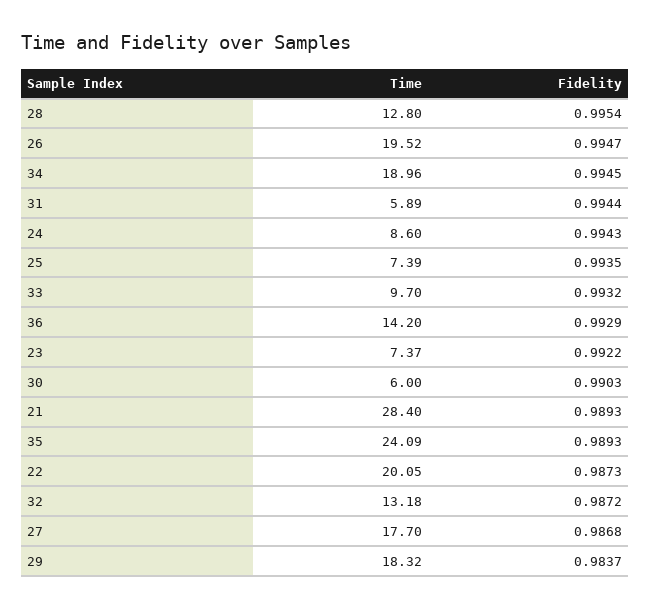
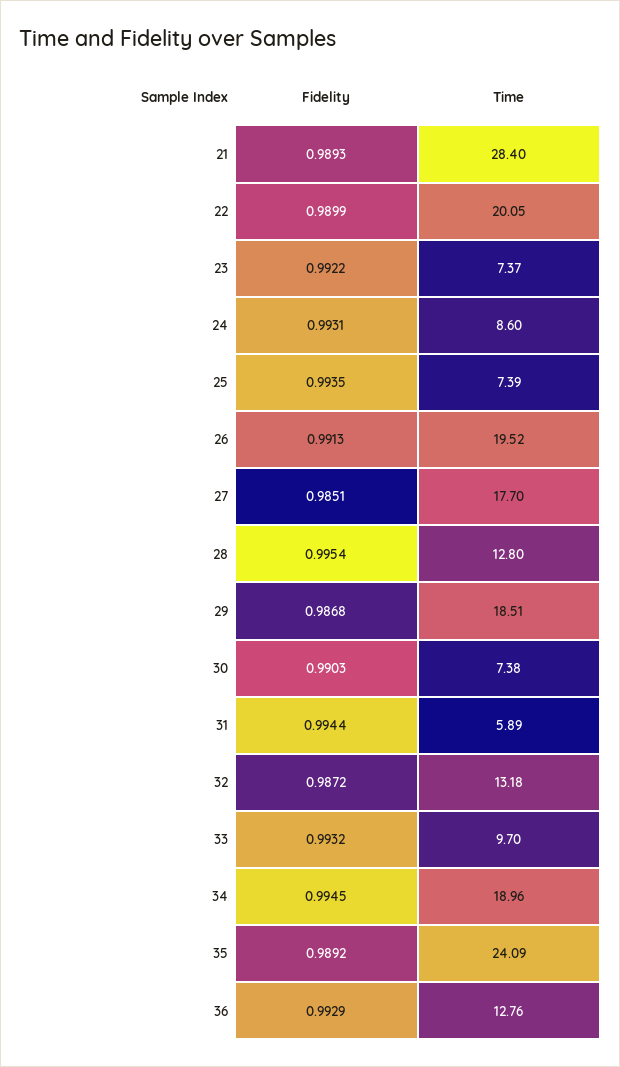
Fidelity, 26: 0.9947 -> 0.9913
Fidelity, 24: 0.9943 -> 0.9931
Time, 36: 14.2 -> 12.76
Time, 30: 6 -> 7.38
Fidelity, 35: 0.9893 -> 0.9892
Fidelity, 22: 0.9873 -> 0.9899
Fidelity, 27: 0.9868 -> 0.9851
Time, 29: 18.32 -> 18.51
Fidelity, 29: 0.9837 -> 0.9868

